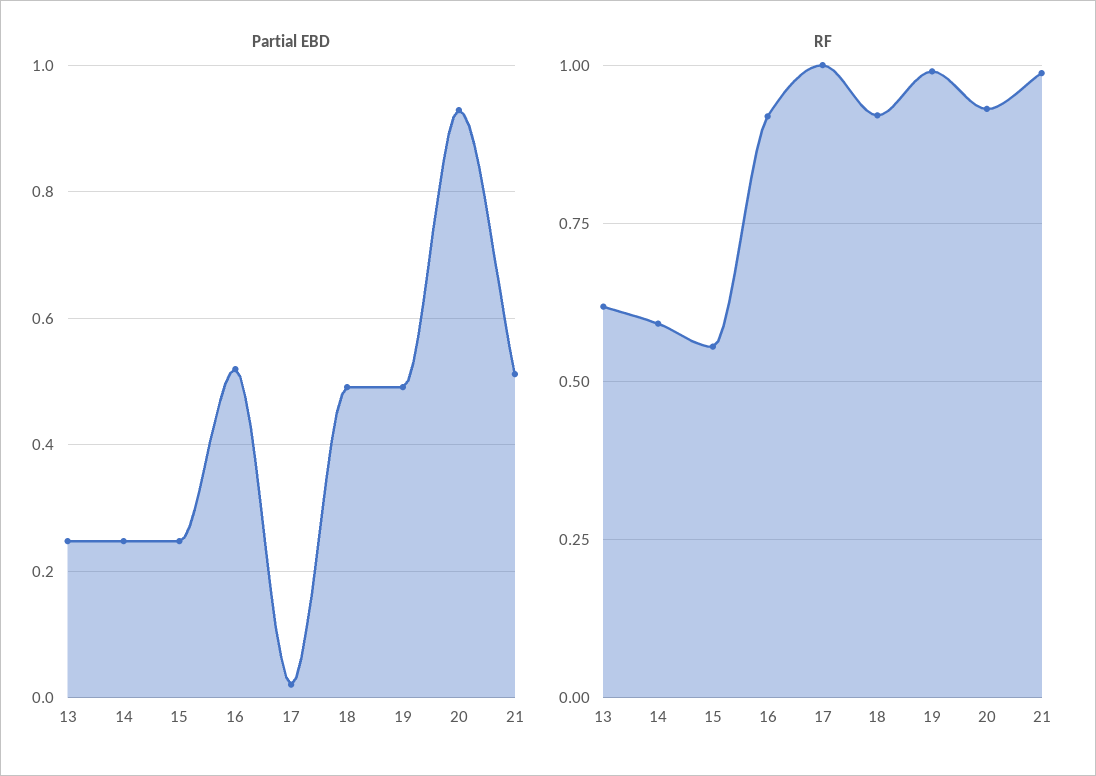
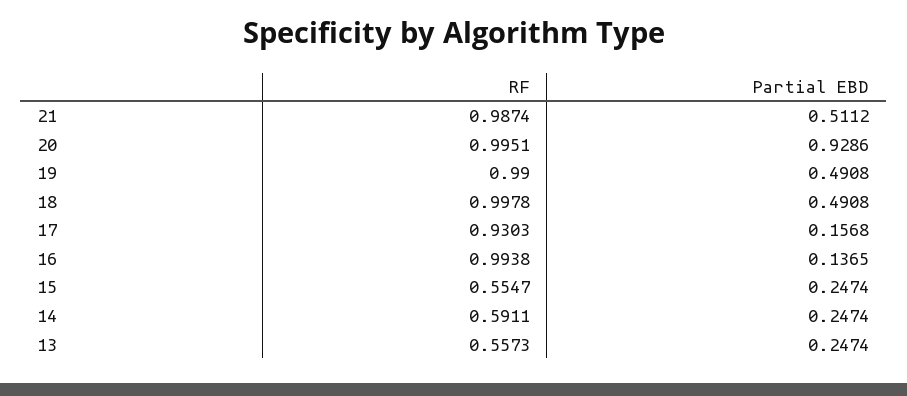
Partial EBD, 16: 0.52 -> 0.1365
Partial EBD, 17: 0.02 -> 0.1568
RF, 13: 0.625 -> 0.5573
RF, 16: 0.925 -> 0.9938
RF, 17: 1 -> 0.9303
RF, 18: 0.925 -> 0.9978
RF, 20: 0.925 -> 0.9951

